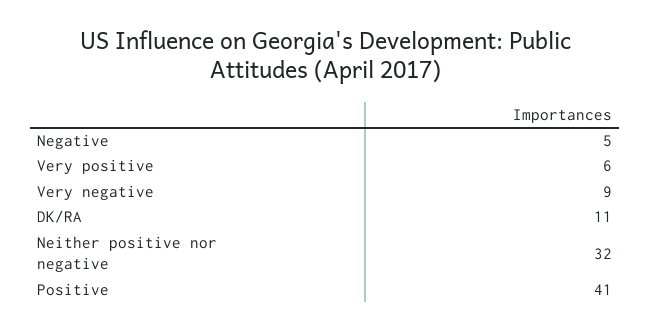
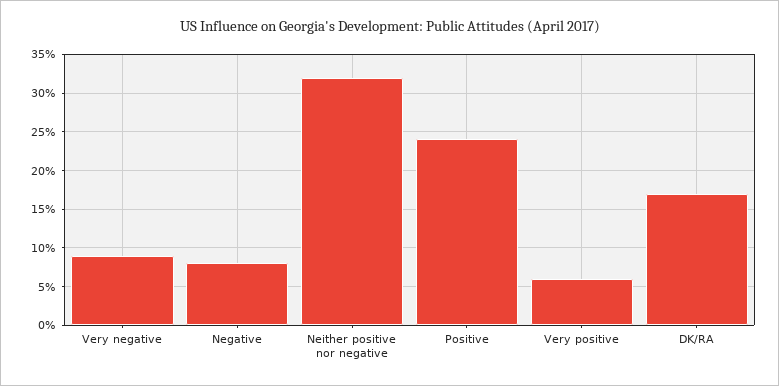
Negative: 5 -> 8
DK/RA: 11 -> 17
Positive: 41 -> 24

